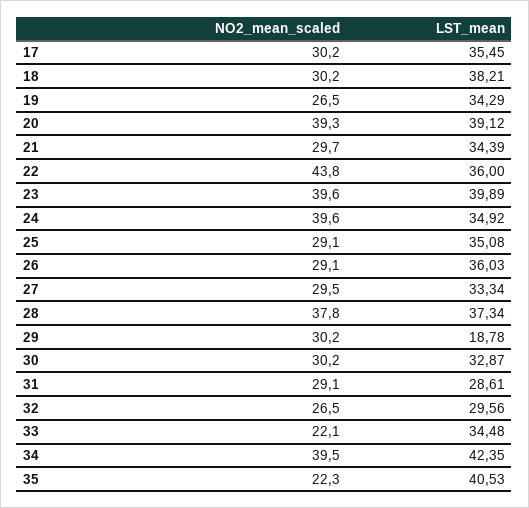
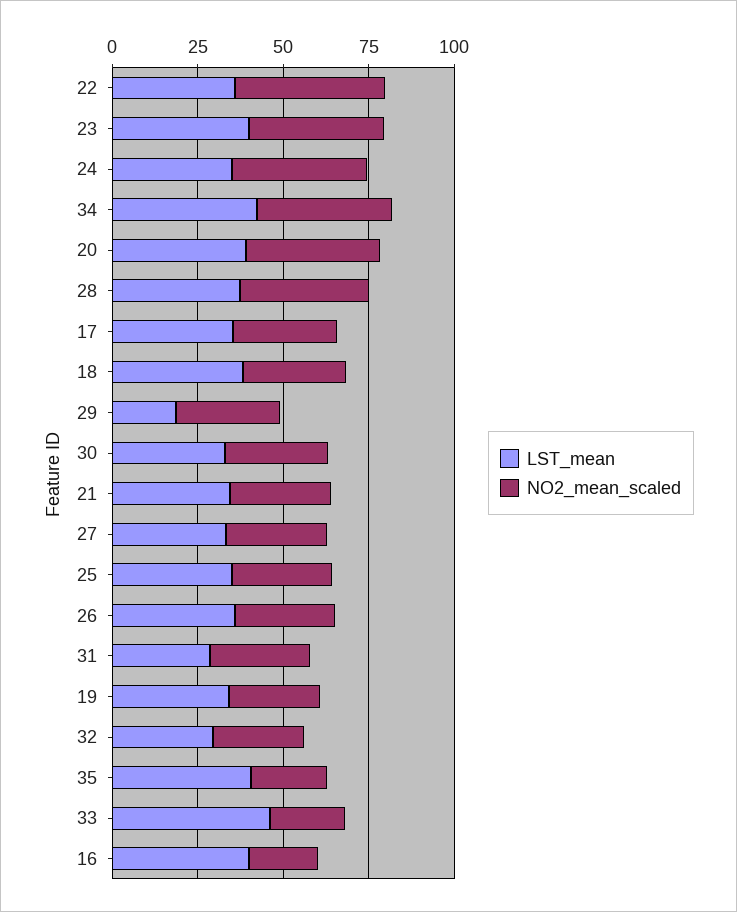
LST_mean, 33: 34.48 -> 45
LST_mean, 16: none -> 40
NO2_mean_scaled, 16: none -> 20

